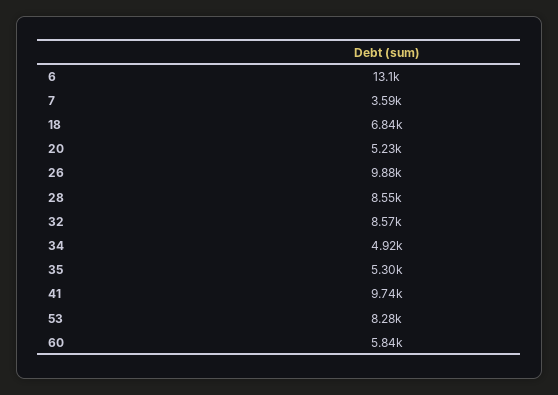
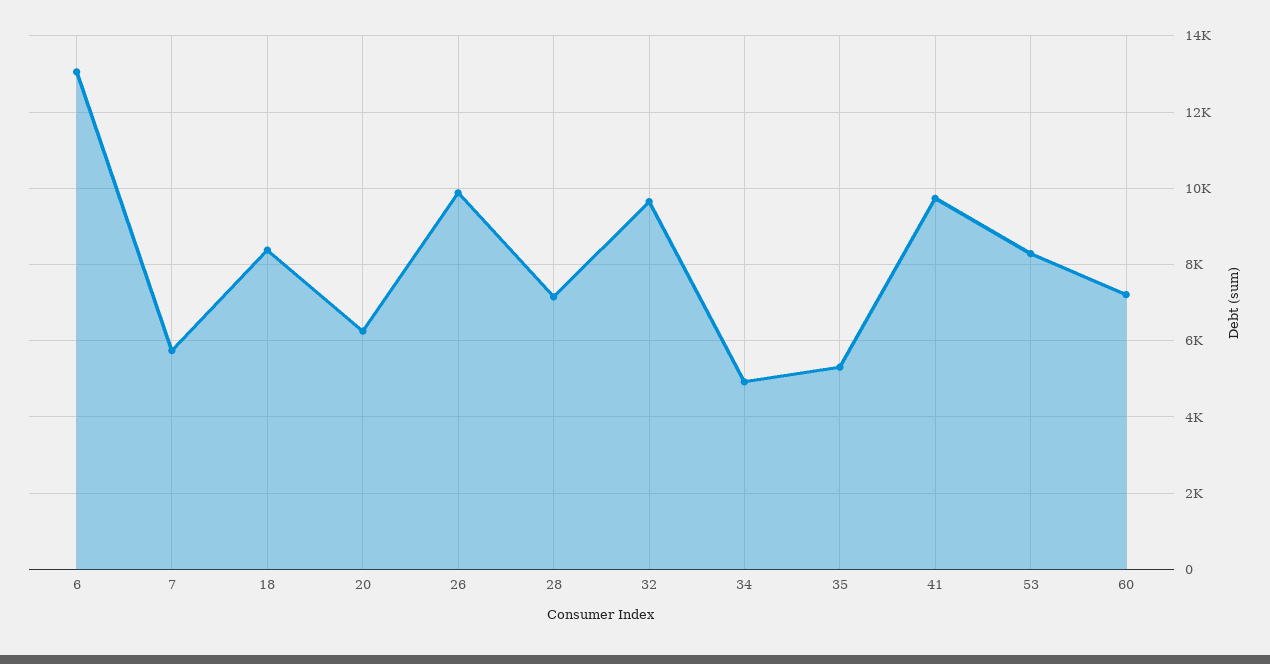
7: 3590 -> 5800
18: 6840 -> 8400
20: 5230 -> 6200
28: 8550 -> 7200
32: 8570 -> 9600
60: 5840 -> 7200

